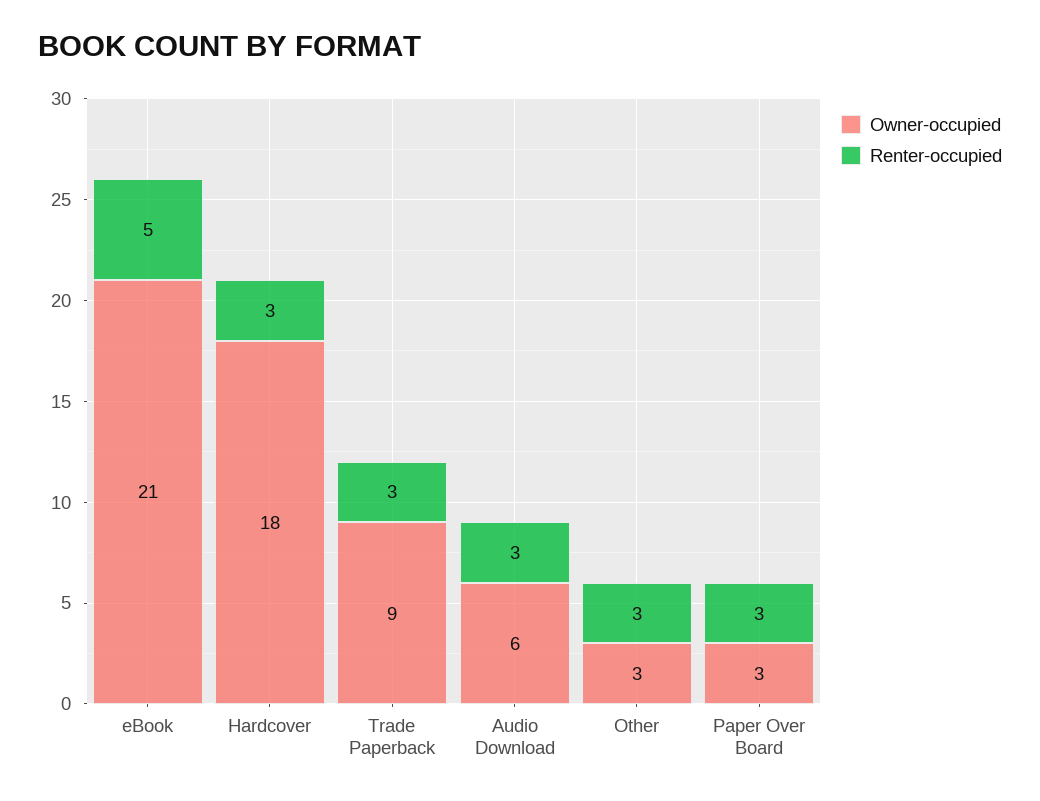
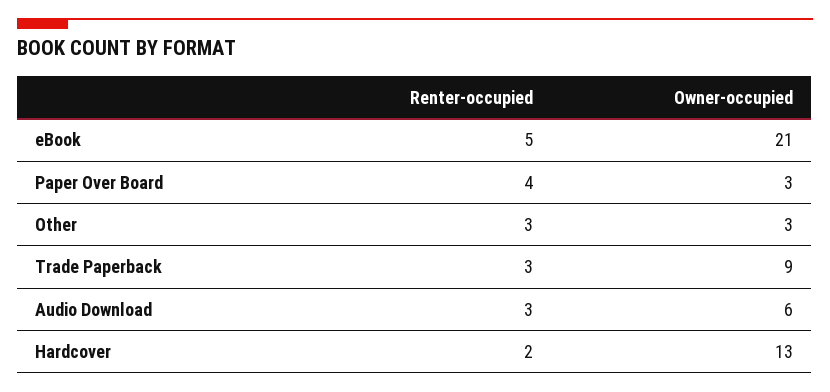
Owner-occupied, Hardcover: 18 -> 13
Renter-occupied, Hardcover: 3 -> 2
Renter-occupied, Paper Over Board: 3 -> 4

